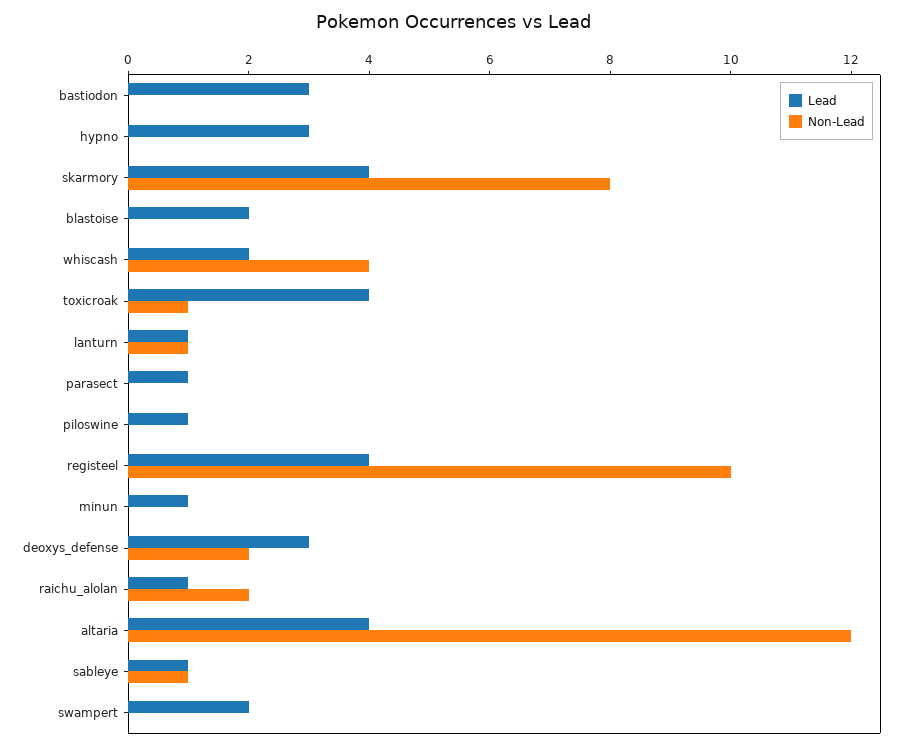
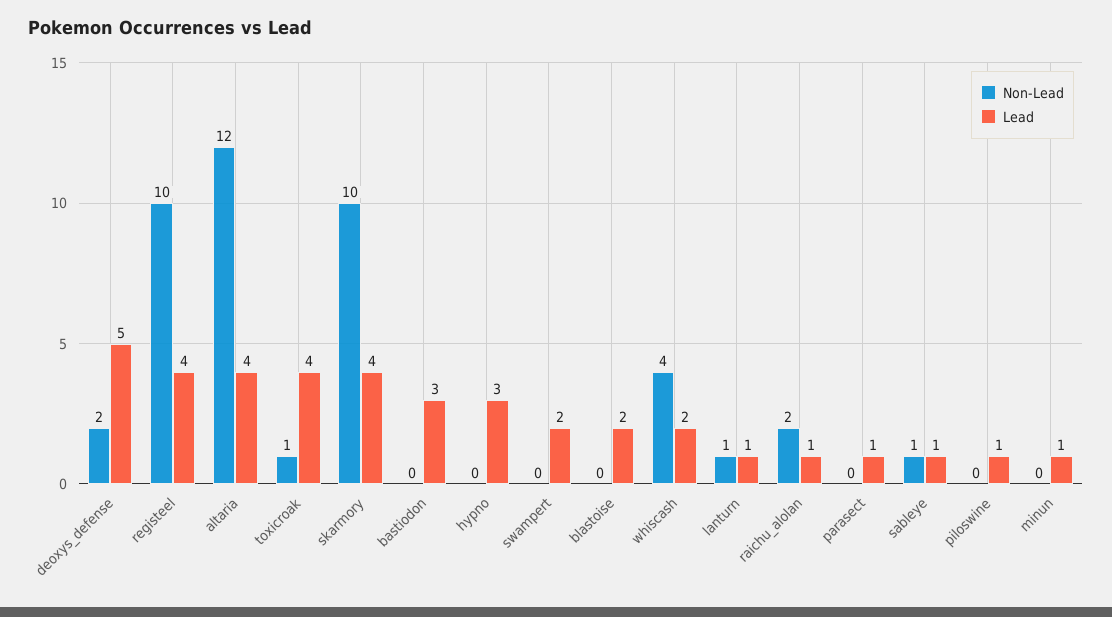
Non-Lead, skarmory: 8 -> 10
Lead, deoxys_defense: 3 -> 5

